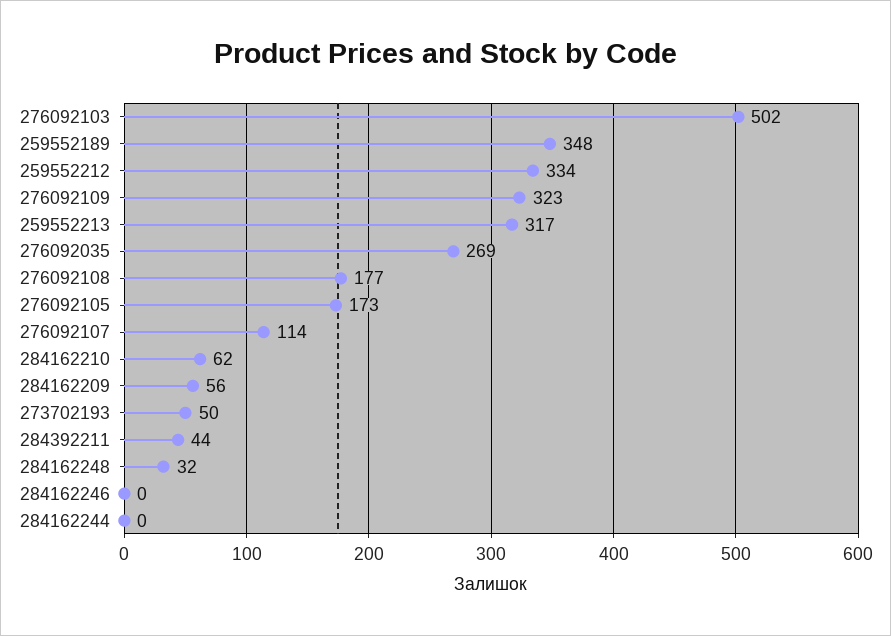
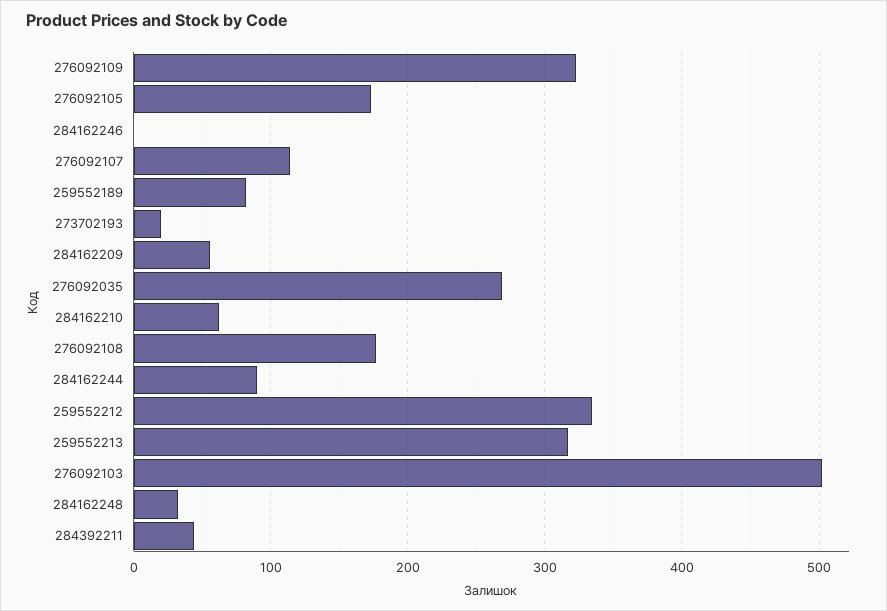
259552189: 348 -> 80
273702193: 50 -> 20
284162244: 0 -> 90

